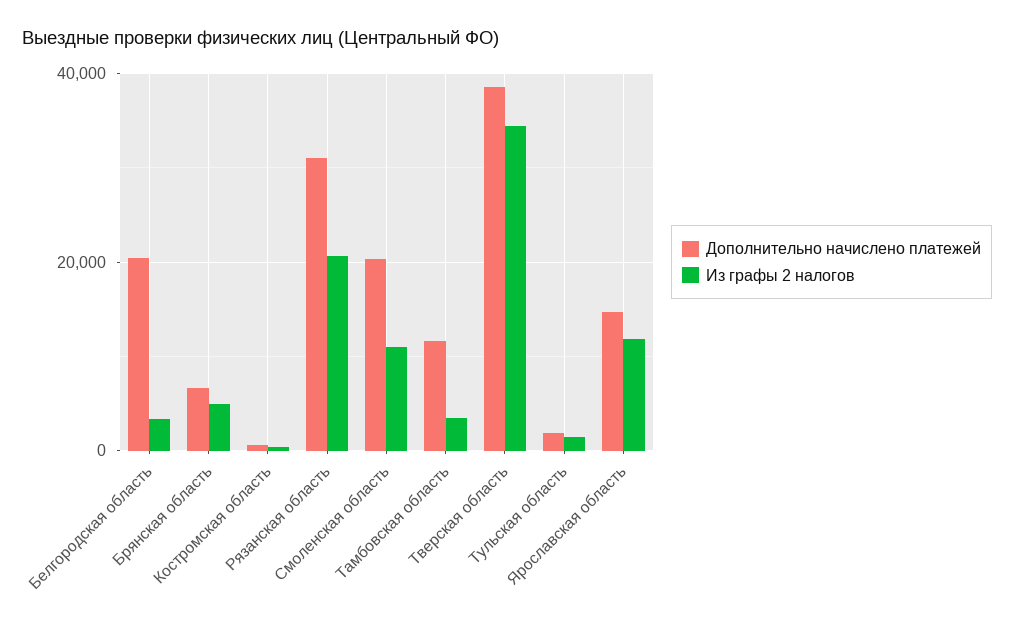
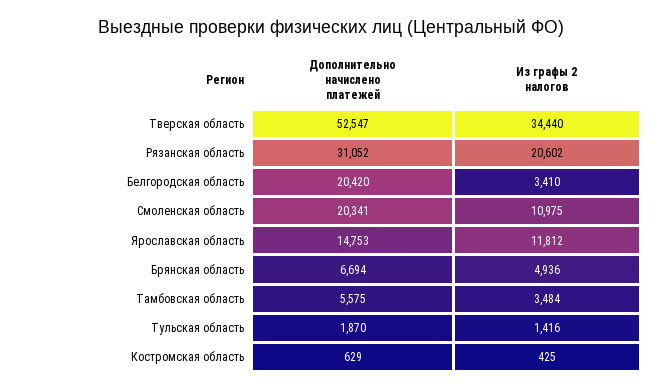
Дополнительно начислено платежей, Тамбовская область: 12000 -> 5575
Дополнительно начислено платежей, Тверская область: 38000 -> 52547

